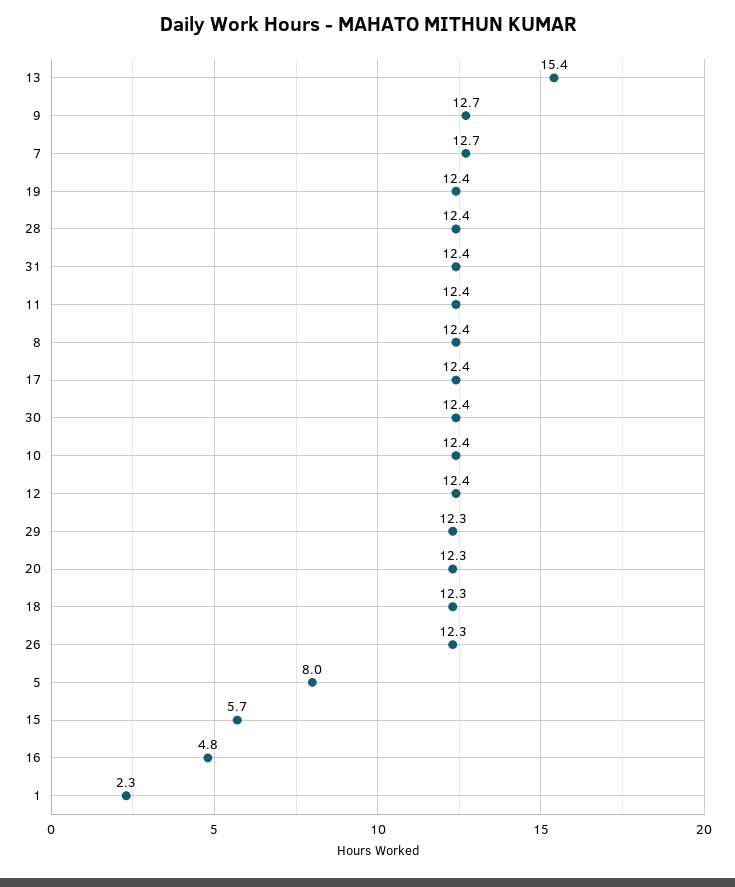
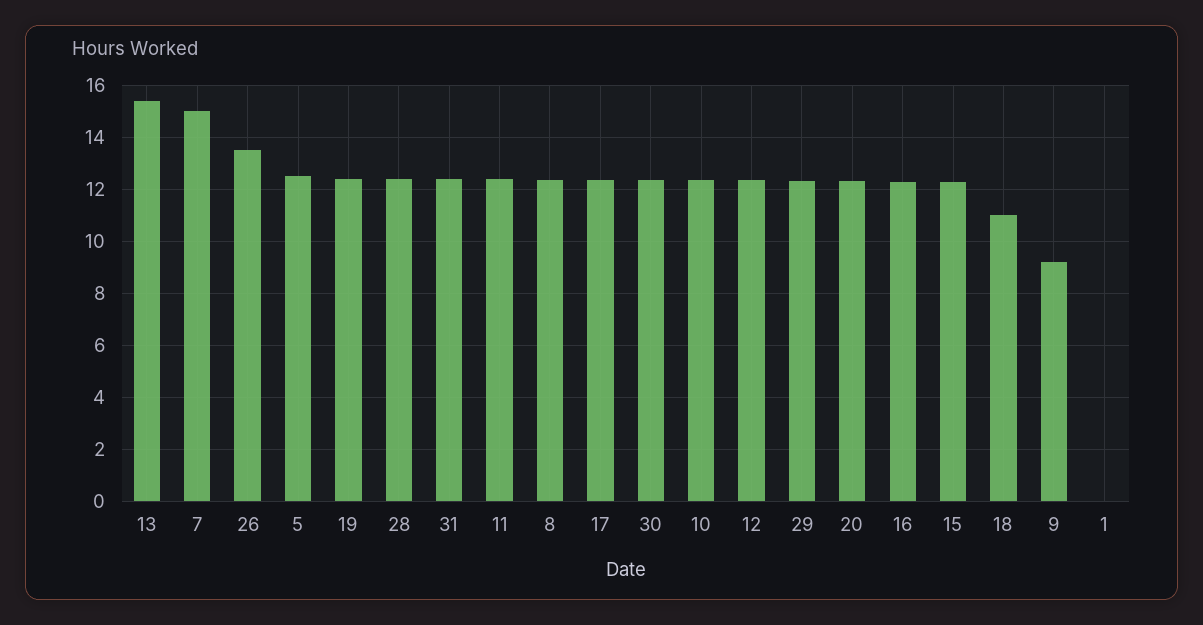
9: 12.7 -> 9.25
7: 12.7 -> 15
18: 12.3 -> 11
26: 12.3 -> 13.5
5: 8 -> 12.5
15: 5.7 -> 12.25
16: 4.8 -> 12.25
1: 2.3 -> 0

